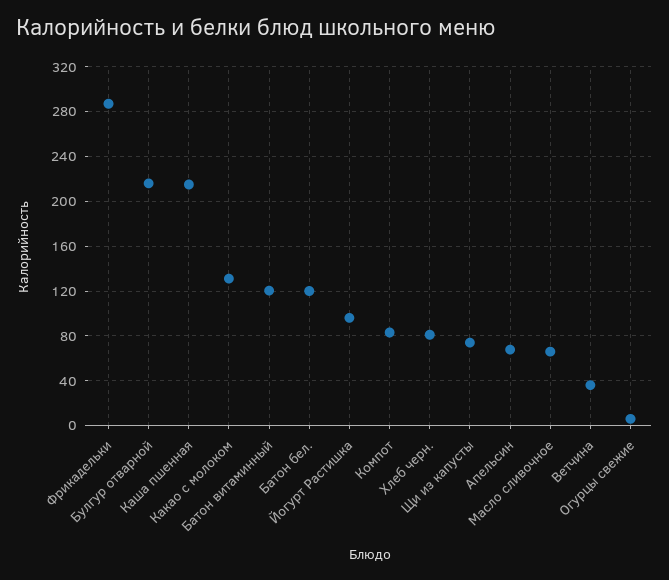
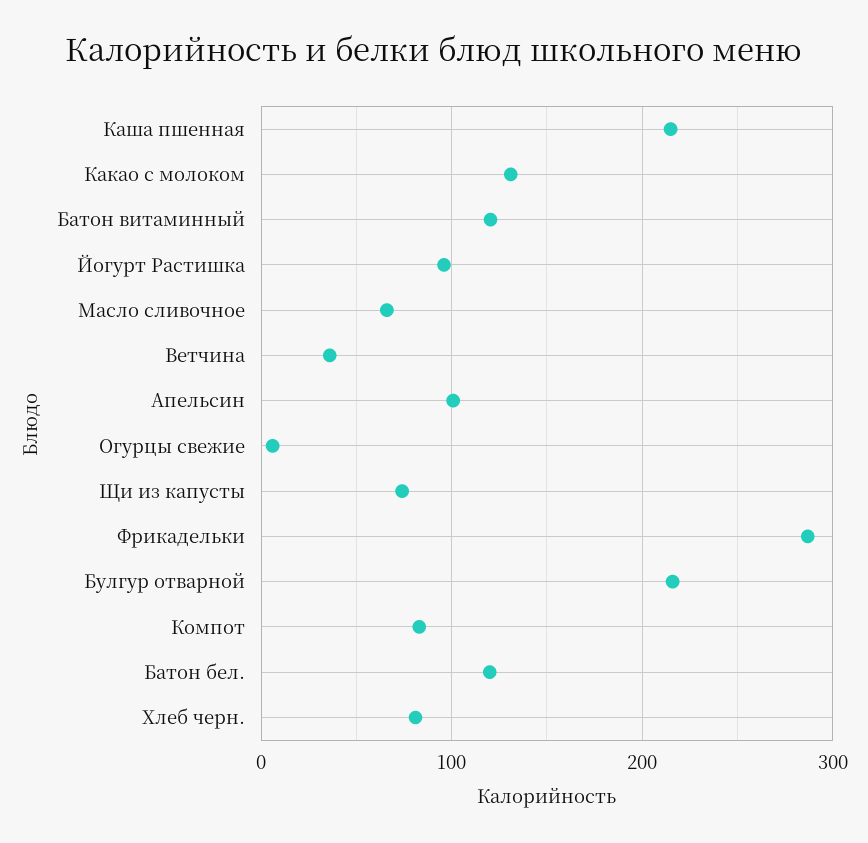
Апельсин: 70 -> 100

